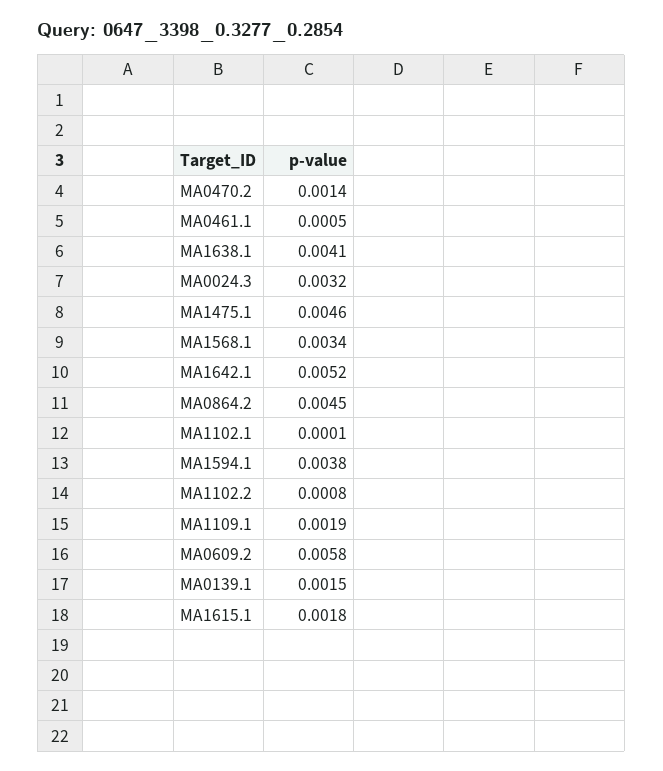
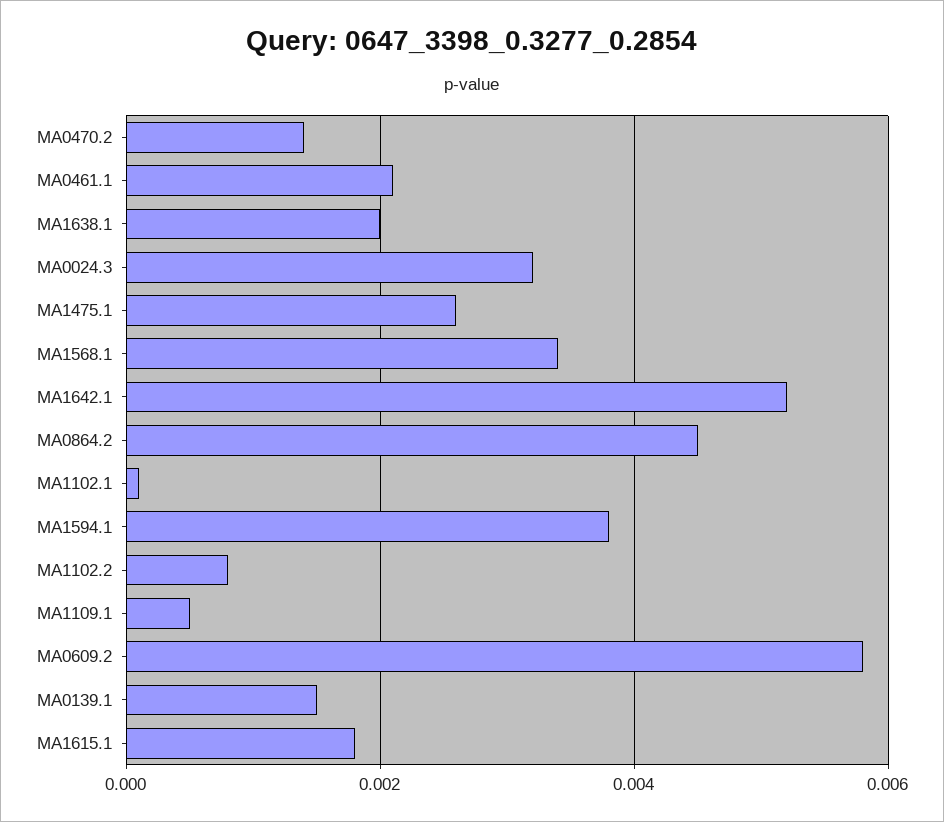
MA0461.1: 0.0005 -> 0.002
MA1638.1: 0.0041 -> 0.002
MA1475.1: 0.0046 -> 0.0025
MA1109.1: 0.0019 -> 0.0005

